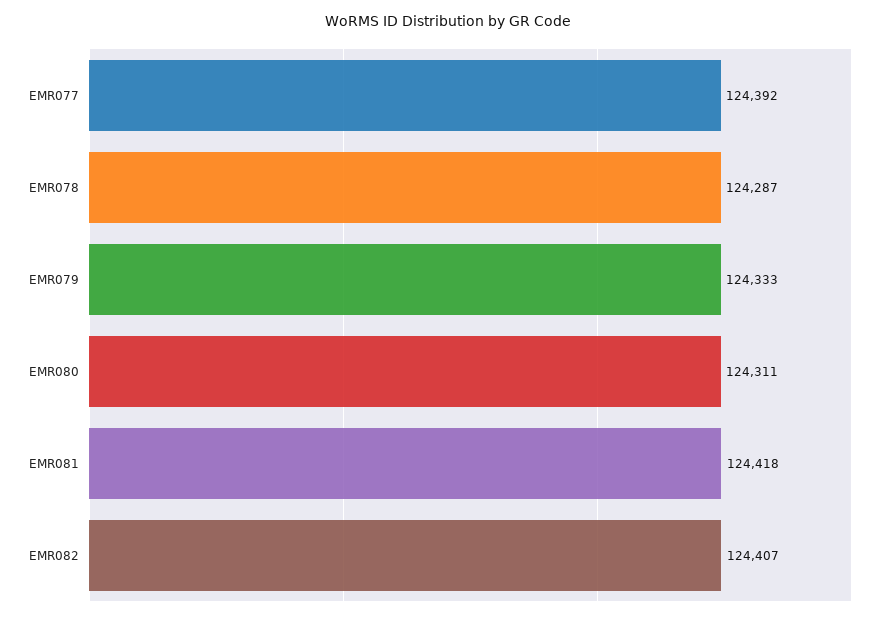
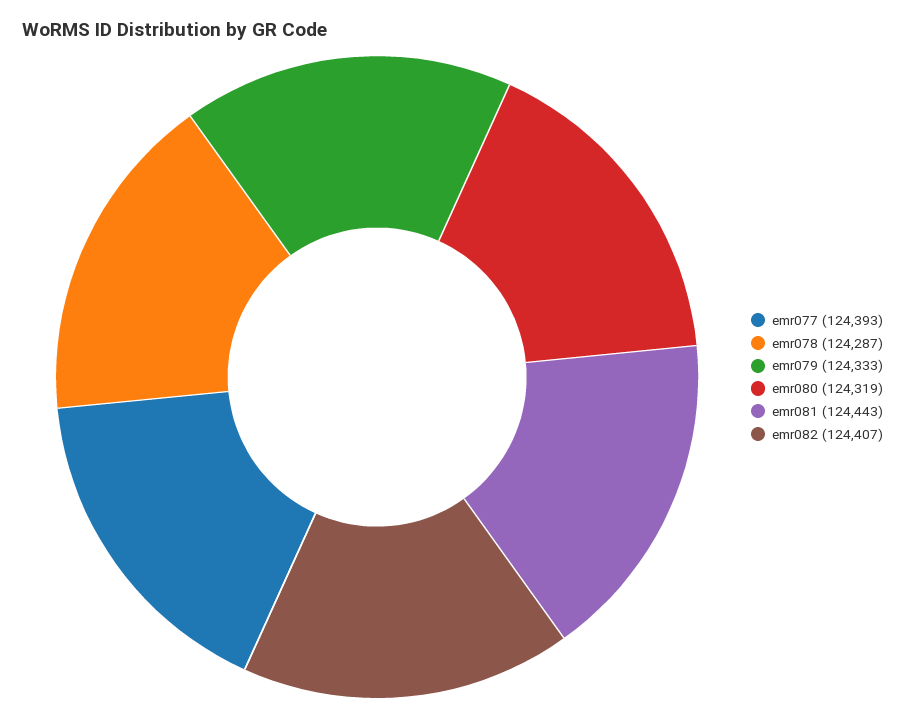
EMR077: 124392 -> 124393
EMR080: 124311 -> 124319
EMR081: 124418 -> 124443

